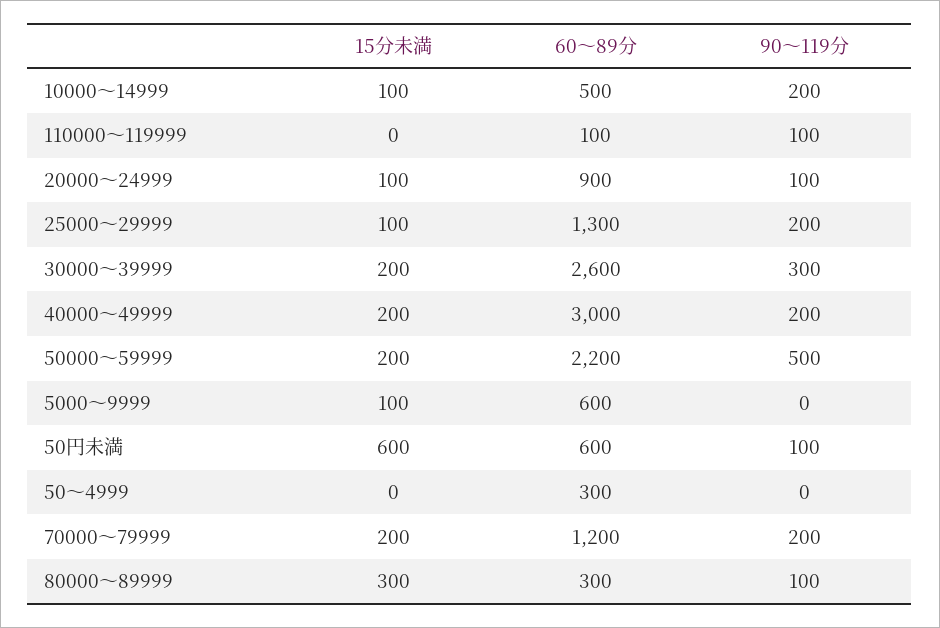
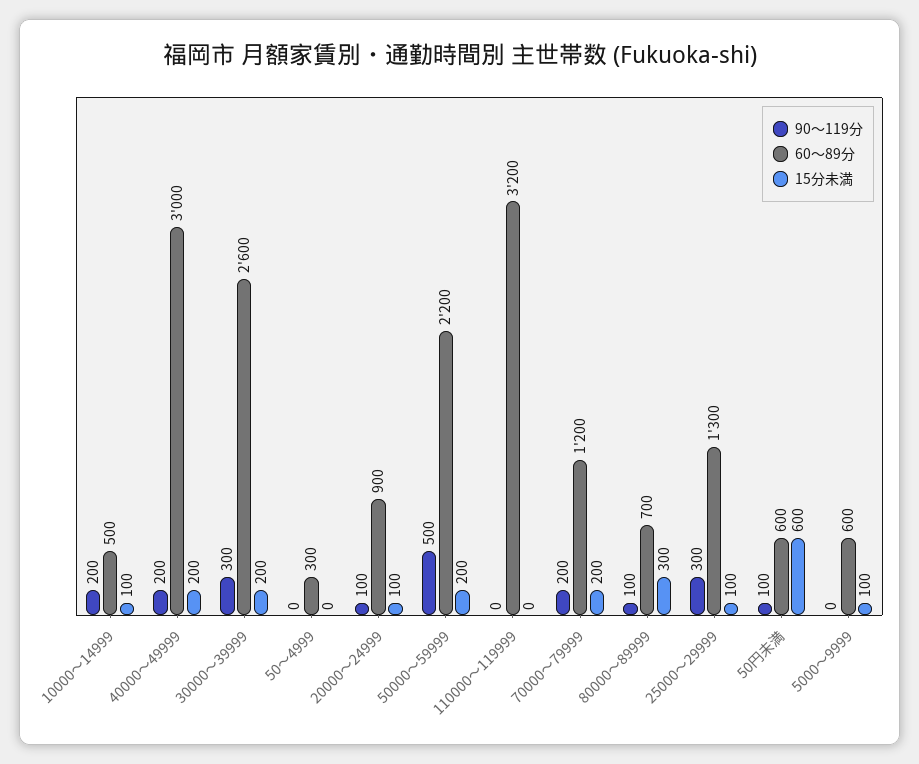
60～89分, 110000～119999: 100 -> 3200
90～119分, 110000～119999: 100 -> 0
90～119分, 25000～29999: 200 -> 300
60～89分, 80000～89999: 300 -> 700

